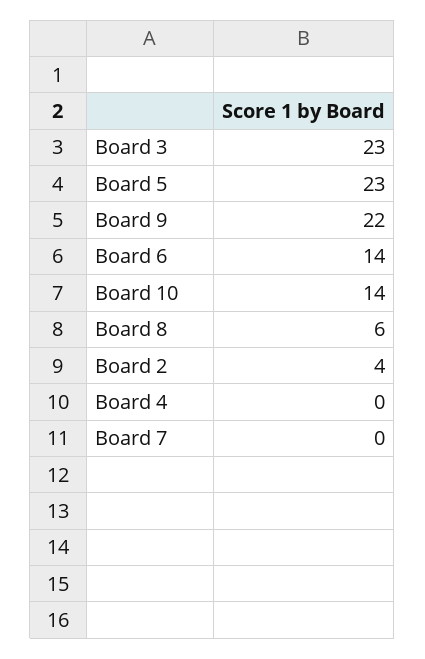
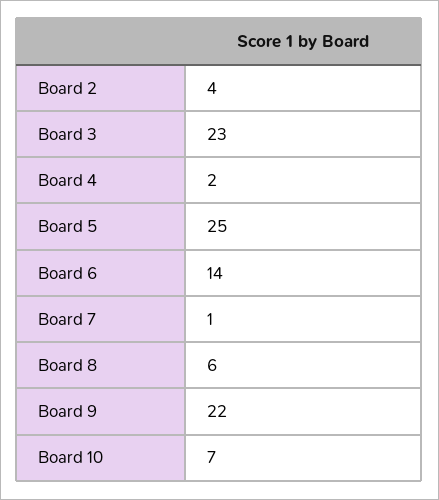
Board 5: 23 -> 25
Board 10: 14 -> 7
Board 4: 0 -> 2
Board 7: 0 -> 1

